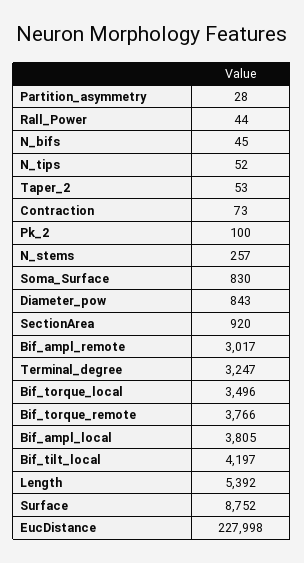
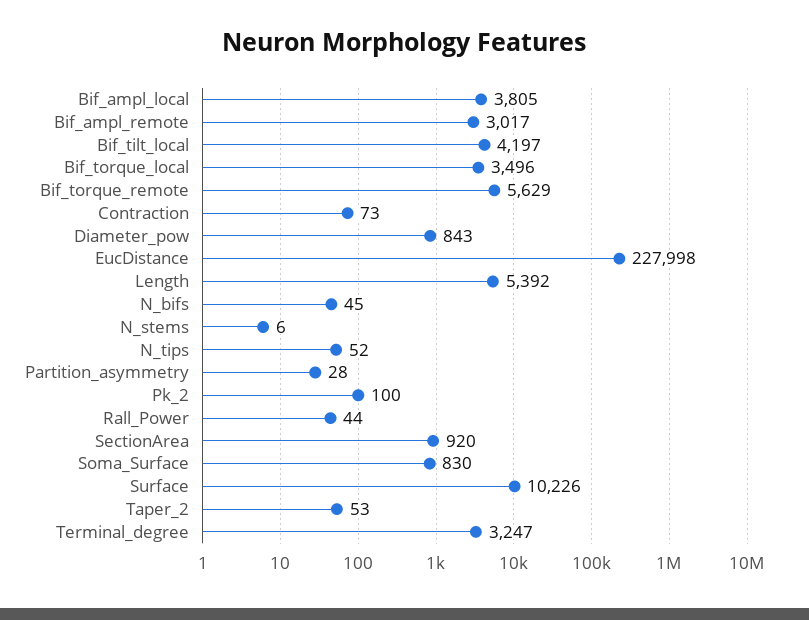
N_stems: 257 -> 6
Bif_torque_remote: 3766 -> 5629
Surface: 8752 -> 10226

